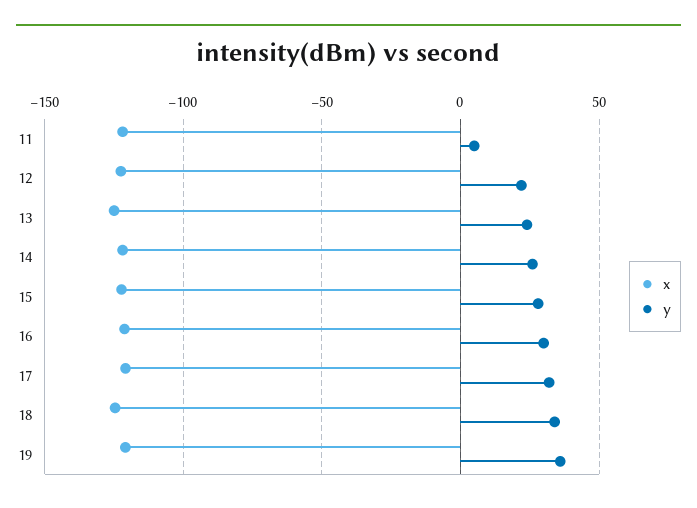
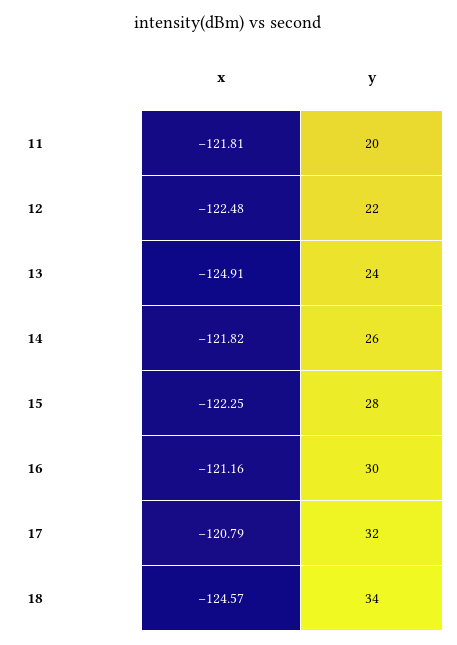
y, 11: 5 -> 20
x, 19: -120 -> none
y, 19: 35 -> none

